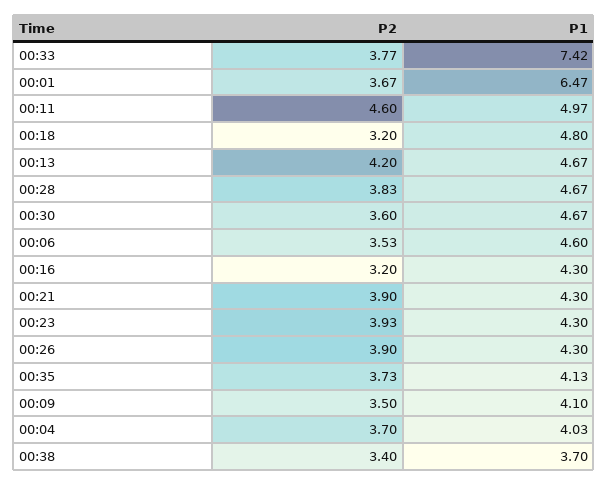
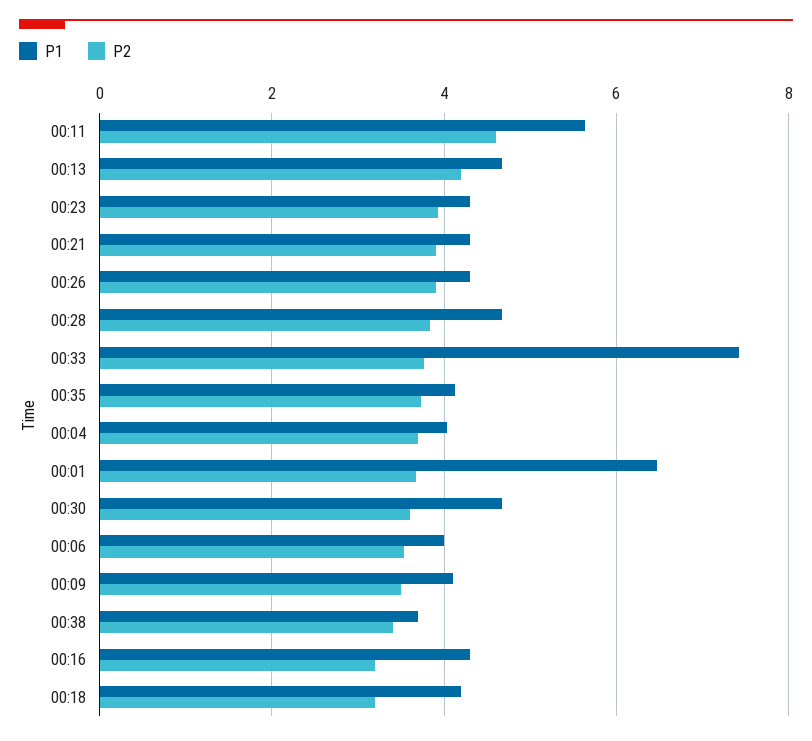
P1, 00:11: 4.97 -> 5.6
P1, 00:18: 4.8 -> 4.2
P1, 00:06: 4.6 -> 4

